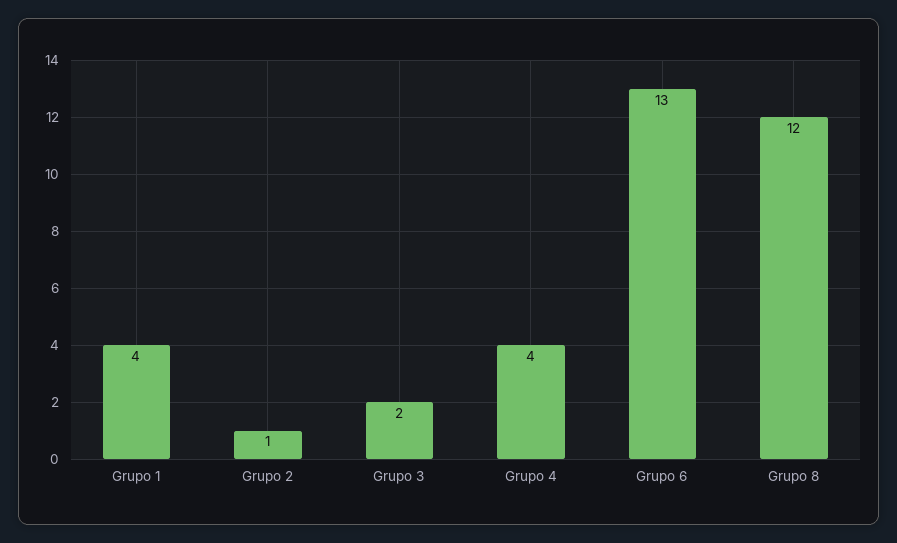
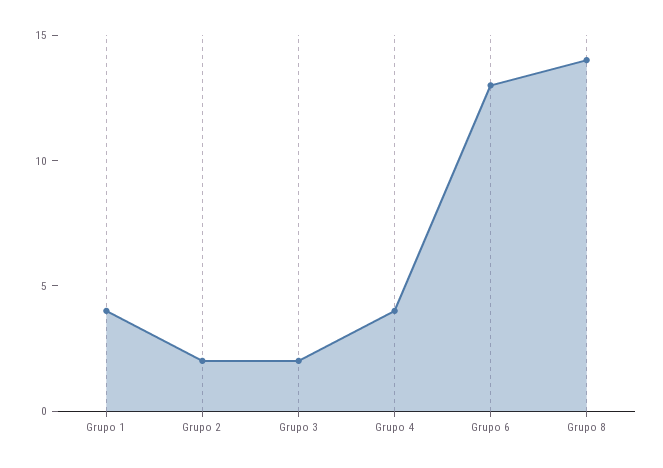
Grupo 2: 1 -> 2
Grupo 8: 12 -> 14

